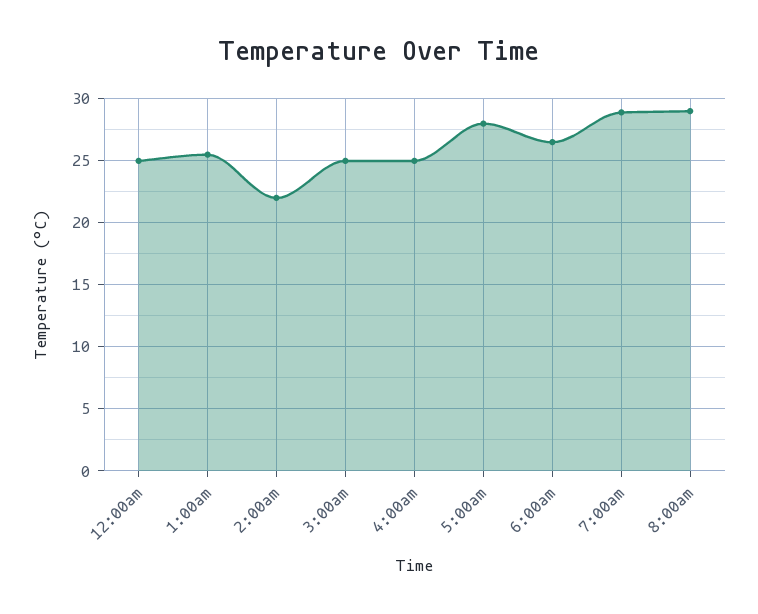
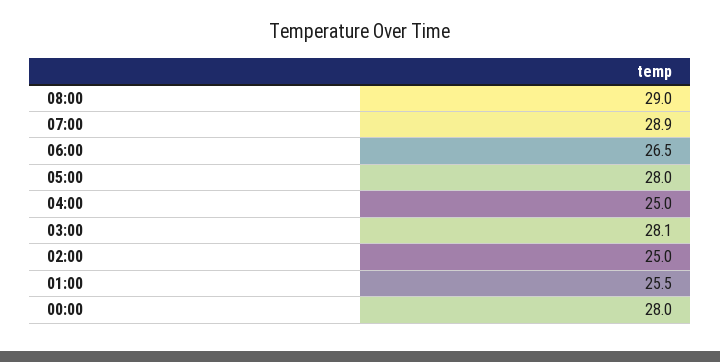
12:00am: 25 -> 28
2:00am: 22 -> 25
3:00am: 25 -> 28.1

